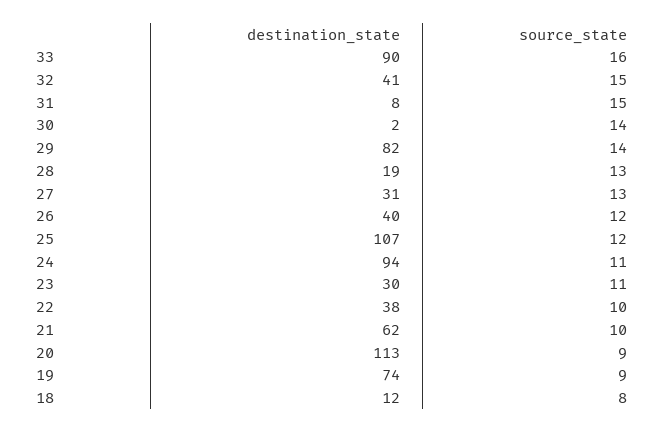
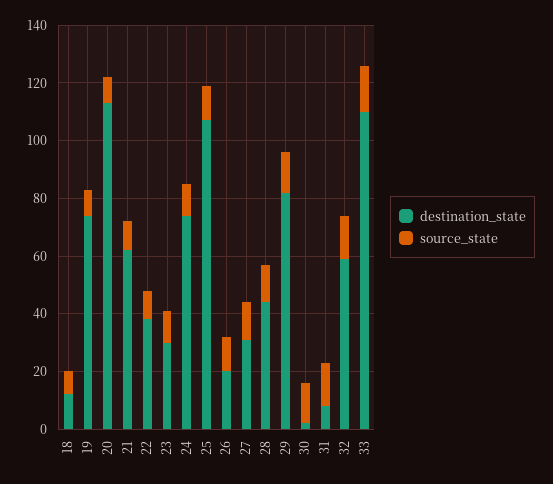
destination_state, 33: 90 -> 110
destination_state, 32: 41 -> 60
destination_state, 28: 19 -> 45
destination_state, 26: 40 -> 20
destination_state, 24: 94 -> 75

